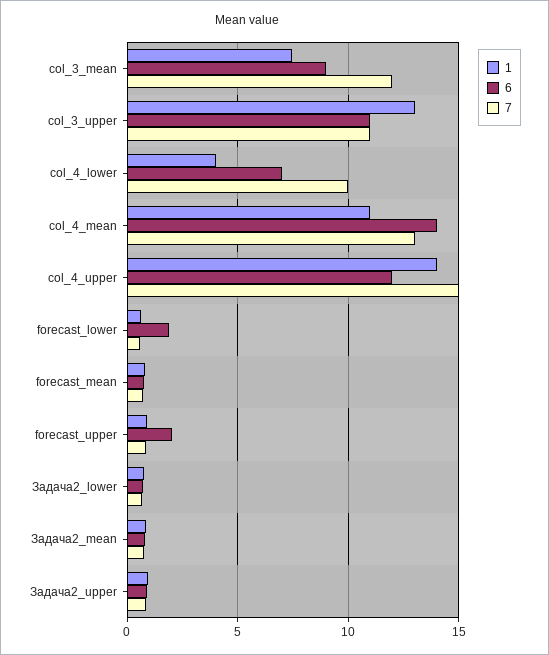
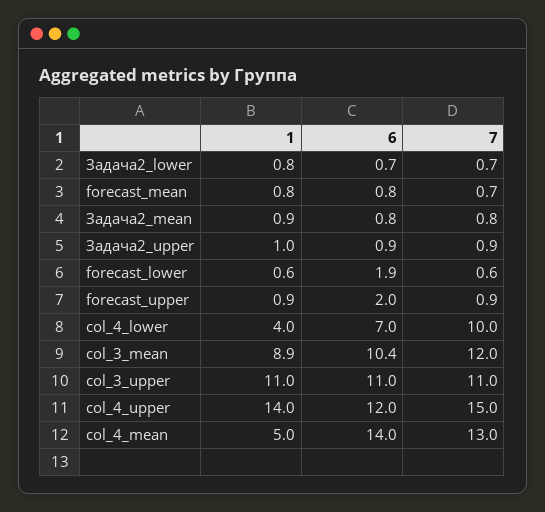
1, col_3_mean: 7.5 -> 8.9
6, col_3_mean: 9 -> 10.4
1, col_3_upper: 13 -> 11
1, col_4_mean: 11 -> 5

